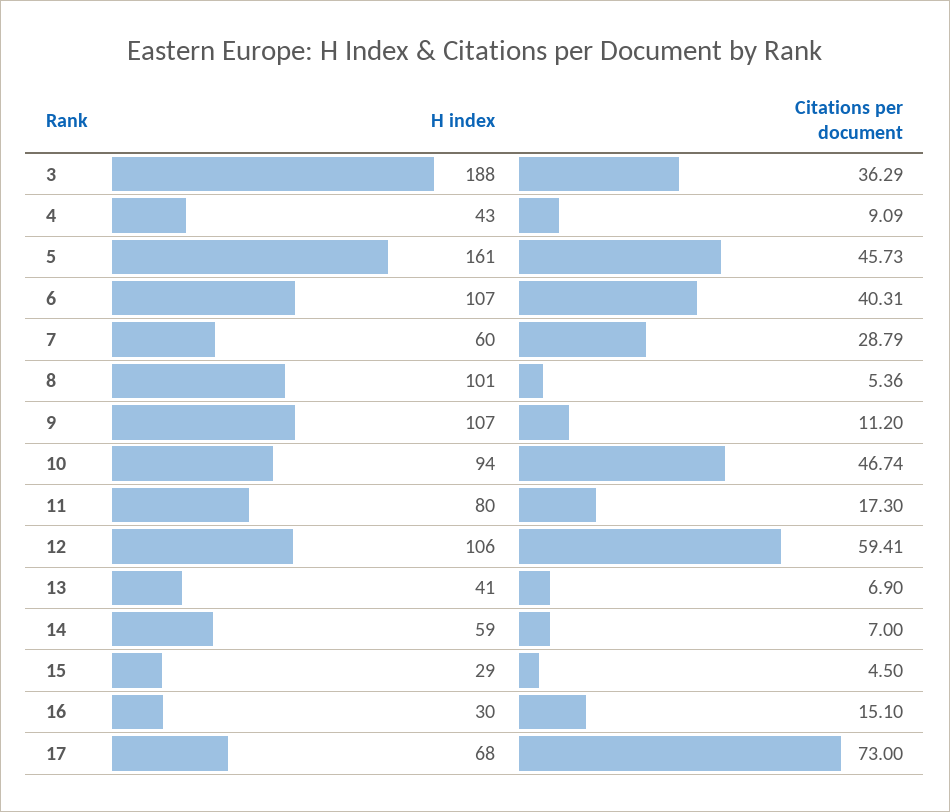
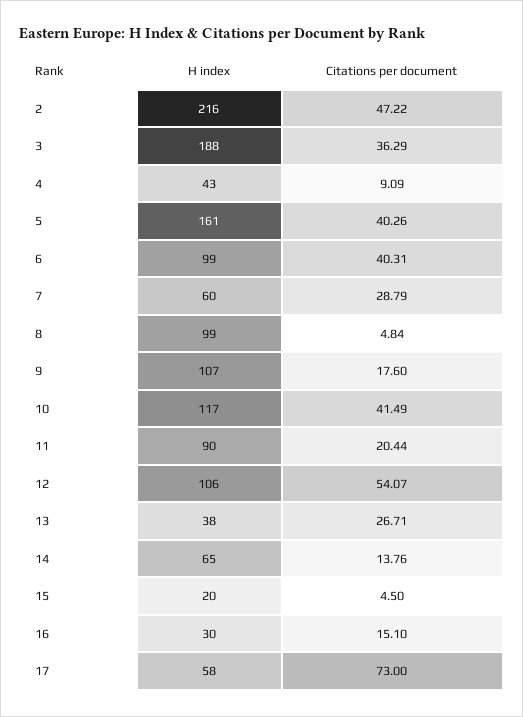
Citations per document, 5: 45.73 -> 40.26
H index, 6: 107 -> 99
H index, 8: 101 -> 99
Citations per document, 8: 5.36 -> 4.84
Citations per document, 9: 11.2 -> 17.6
H index, 10: 94 -> 117
Citations per document, 10: 46.74 -> 41.49
H index, 11: 80 -> 90
Citations per document, 11: 17.3 -> 20.44
Citations per document, 12: 59.41 -> 54.07
H index, 13: 41 -> 38
Citations per document, 13: 6.9 -> 26.71
H index, 14: 59 -> 65
Citations per document, 14: 7 -> 13.76
H index, 15: 29 -> 20
H index, 17: 68 -> 58
H index, 2: none -> 216
Citations per document, 2: none -> 47.22

